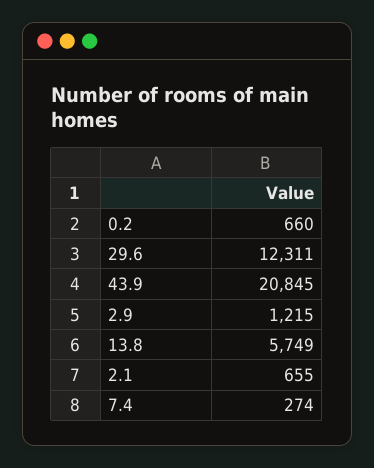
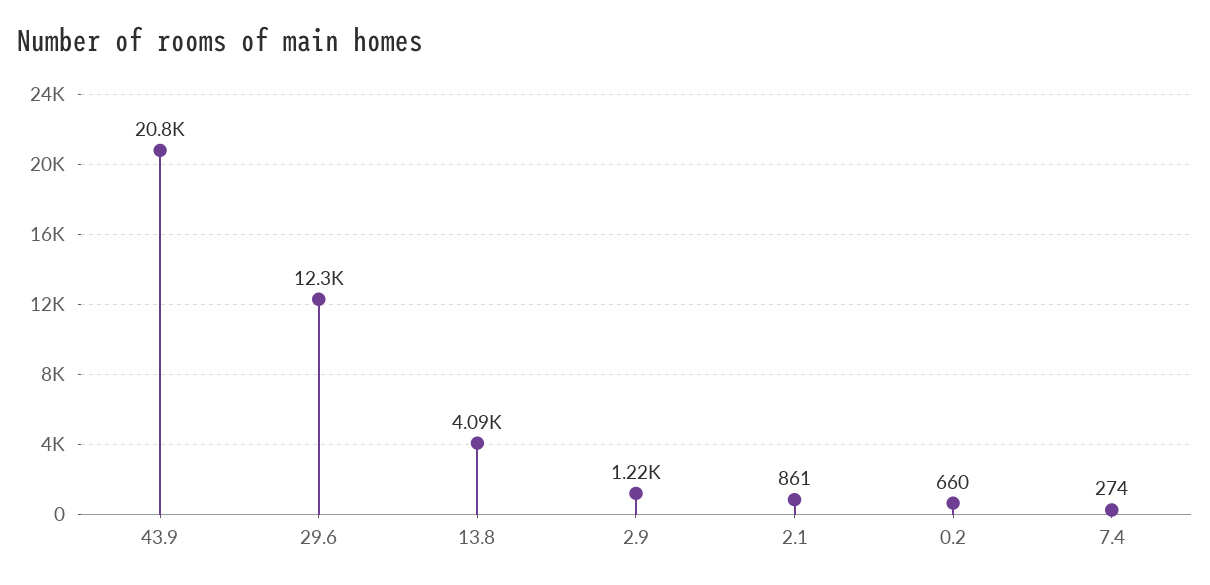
13.8: 5749 -> 4090
2.1: 655 -> 861

